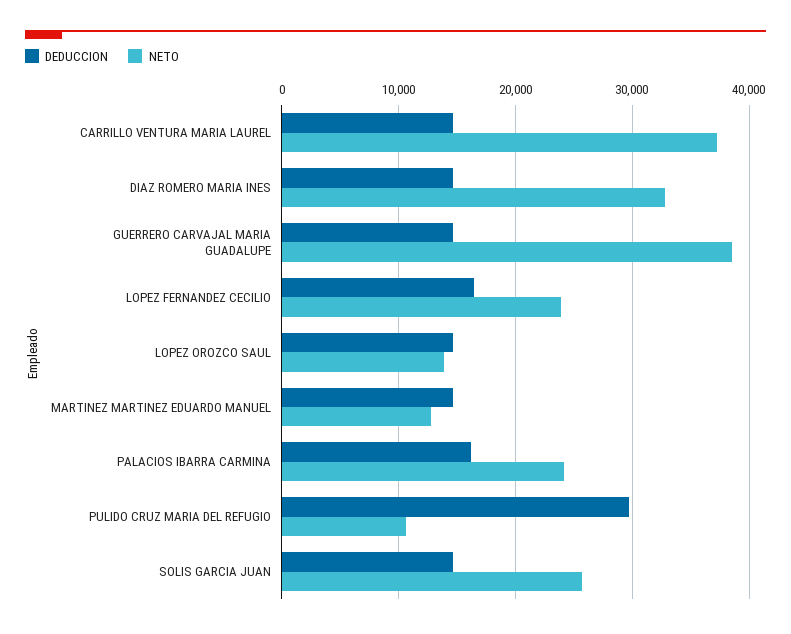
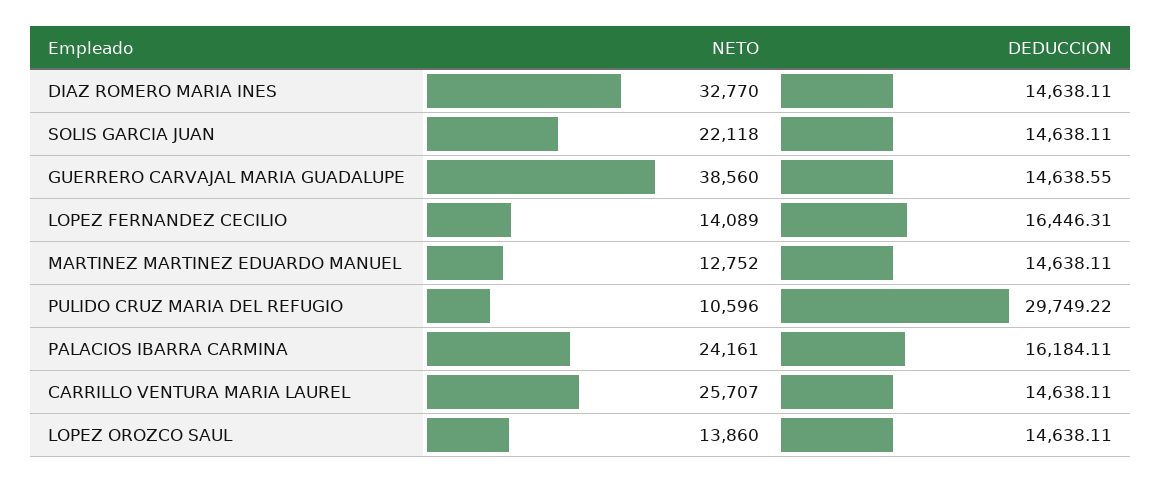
NETO, CARRILLO VENTURA MARIA LAUREL: 37000 -> 25707
NETO, LOPEZ FERNANDEZ CECILIO: 24000 -> 14089
NETO, SOLIS GARCIA JUAN: 26000 -> 22118

